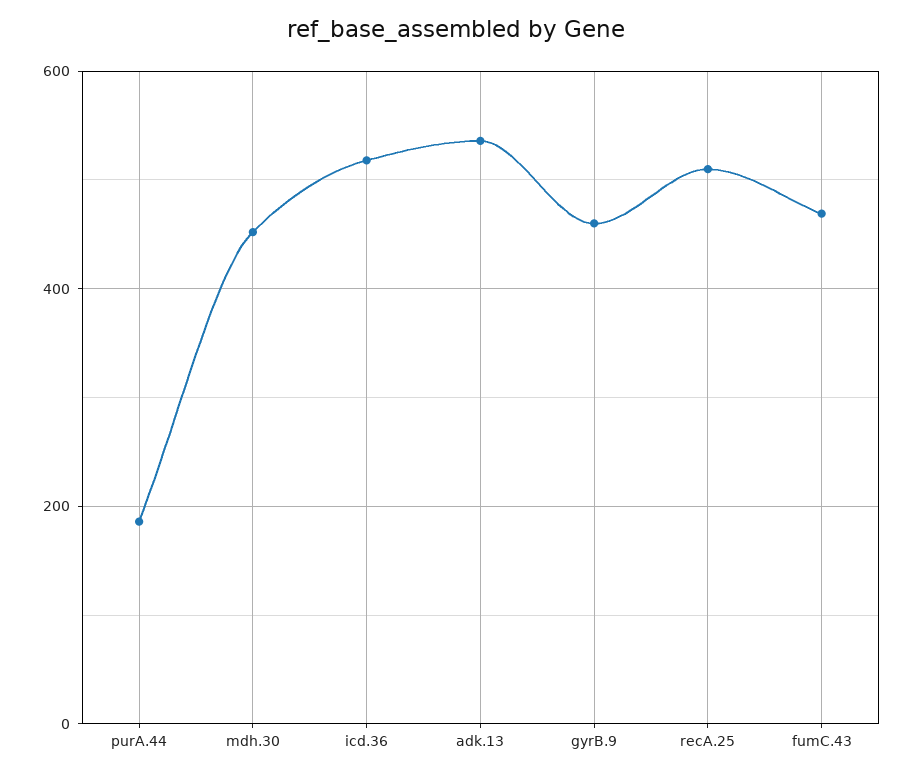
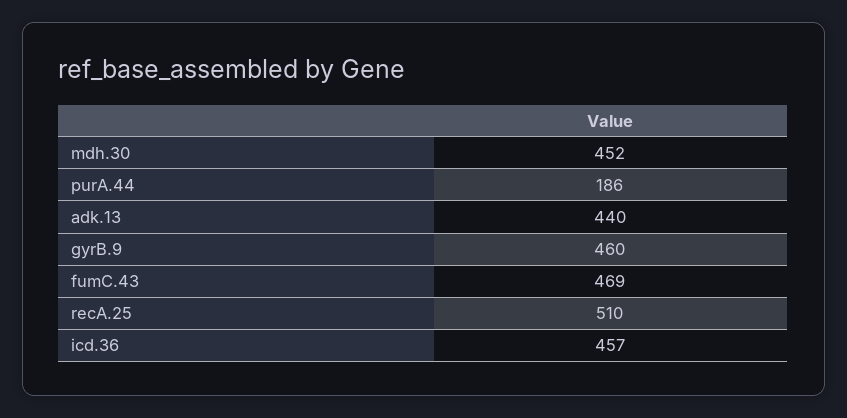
icd.36: 520 -> 457
adk.13: 540 -> 440

